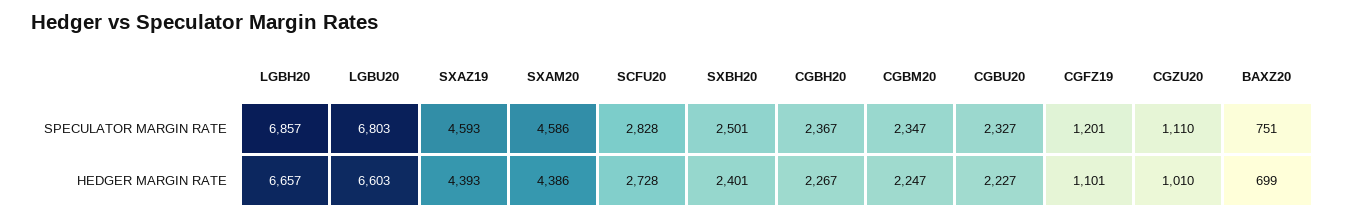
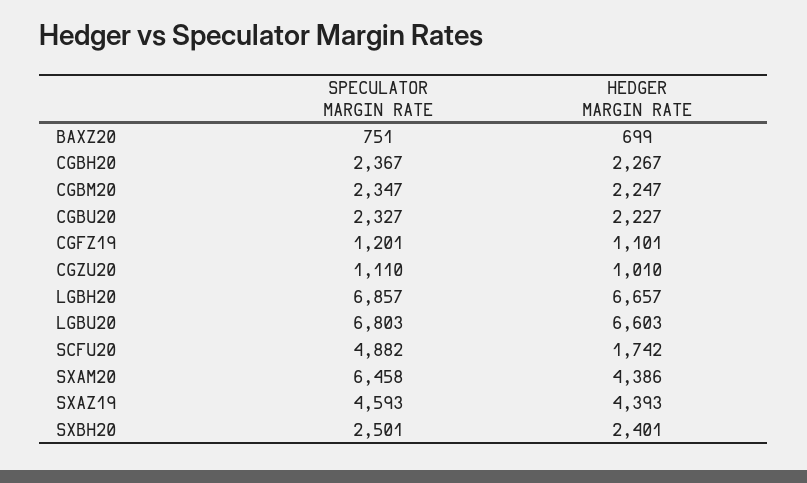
SXAM20, SPECULATOR MARGIN RATE: 4586 -> 6458
SCFU20, SPECULATOR MARGIN RATE: 2828 -> 4882
SCFU20, HEDGER MARGIN RATE: 2728 -> 1742

